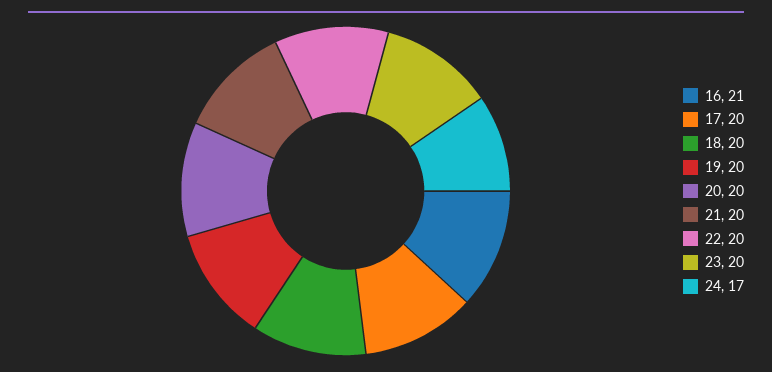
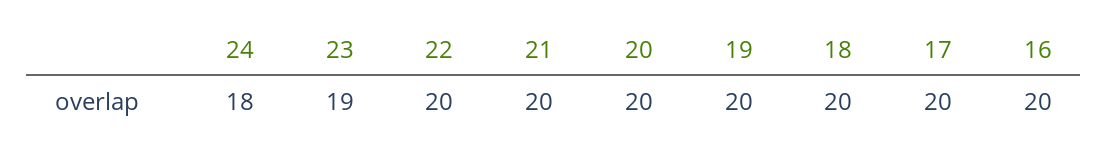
16: 21 -> 20
23: 20 -> 19
24: 17 -> 18

